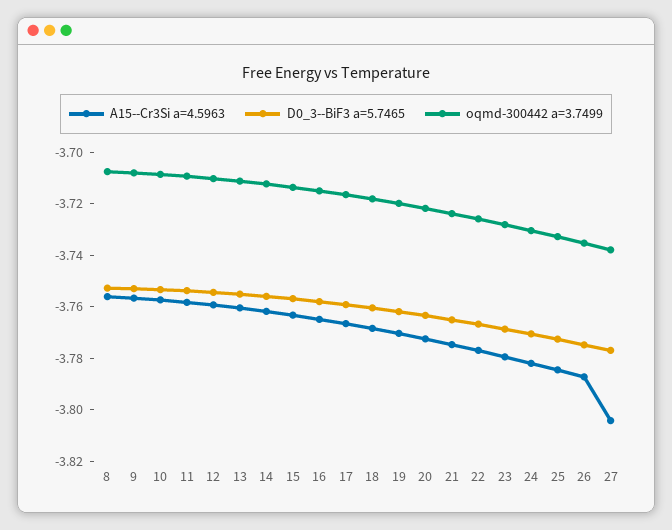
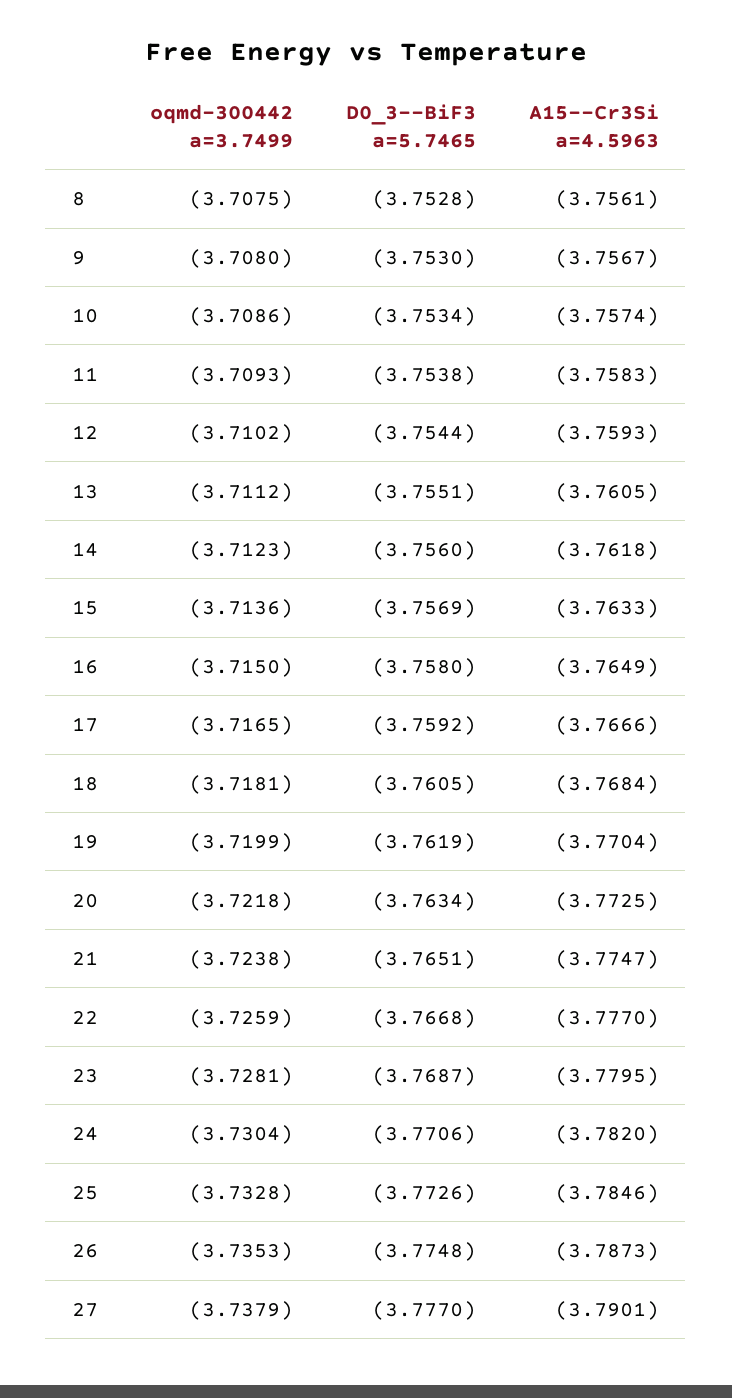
A15--Cr3Si a=4.5963, 27: -3.805 -> -3.7901

